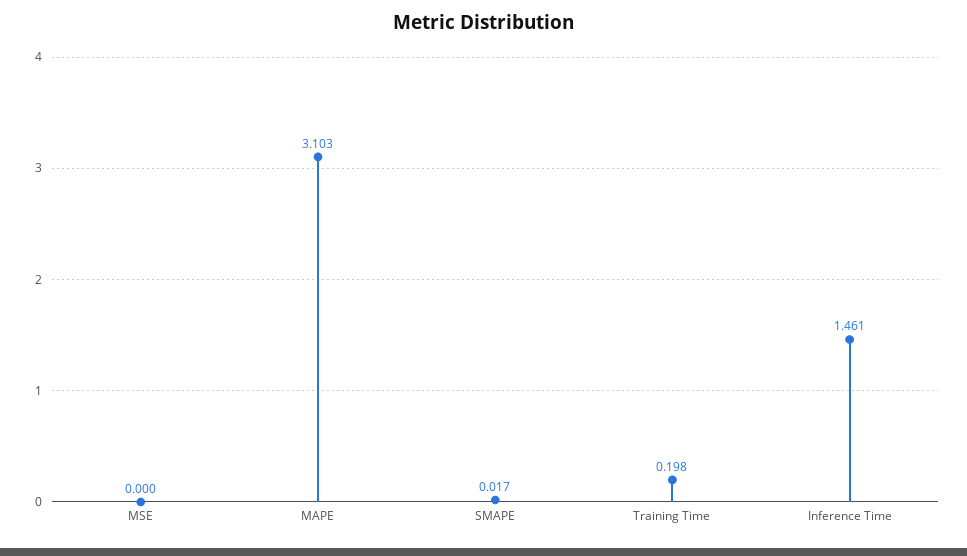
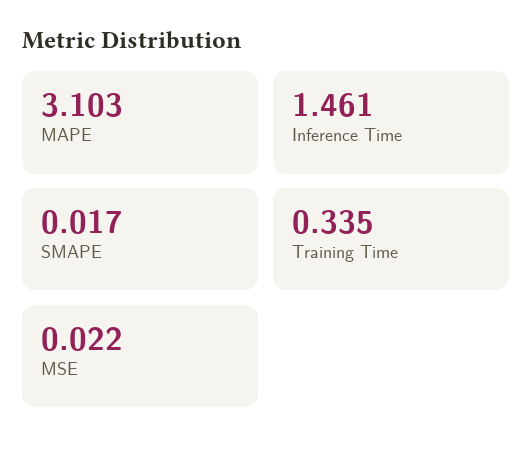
MSE: 0 -> 0.022
Training Time: 0.198 -> 0.335

